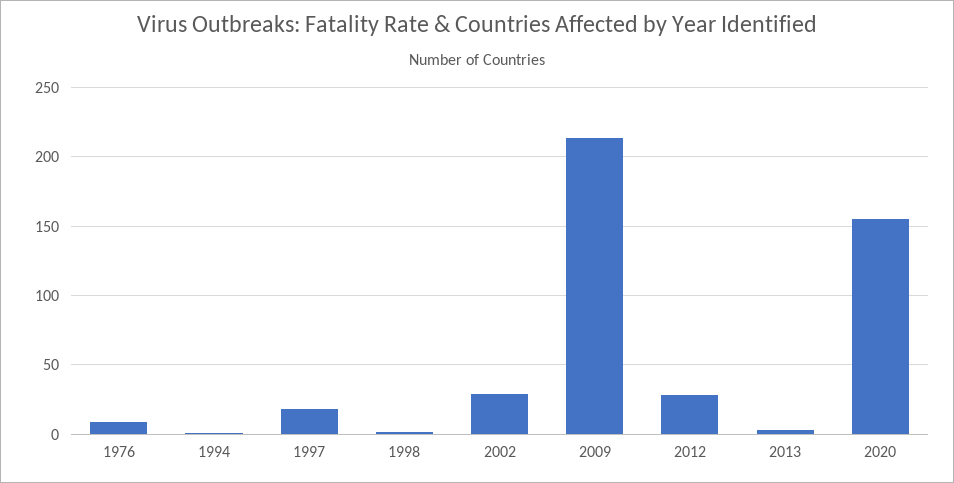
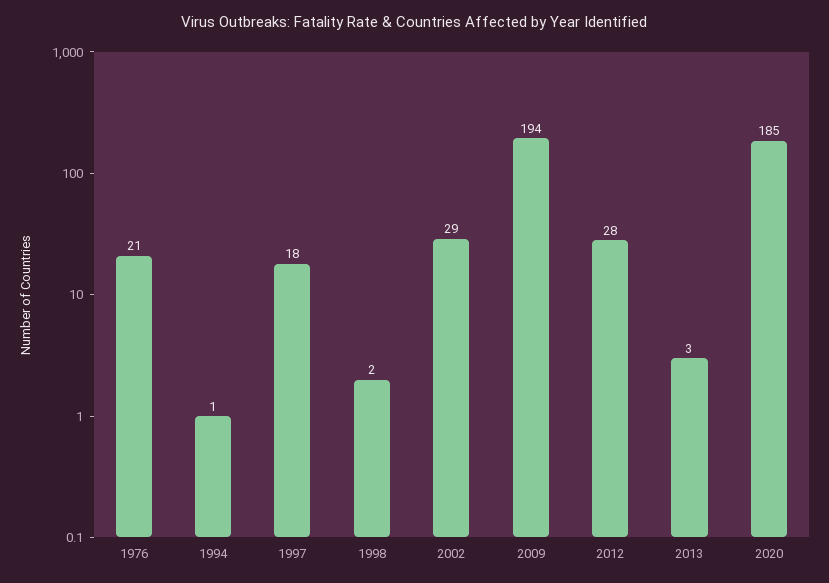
1976: 10 -> 21
2009: 215 -> 194
2020: 155 -> 185

